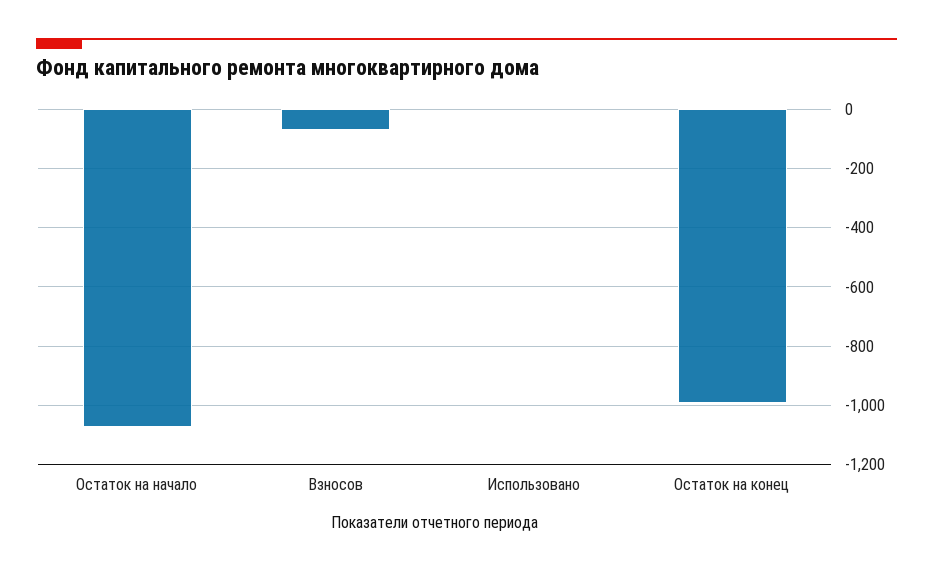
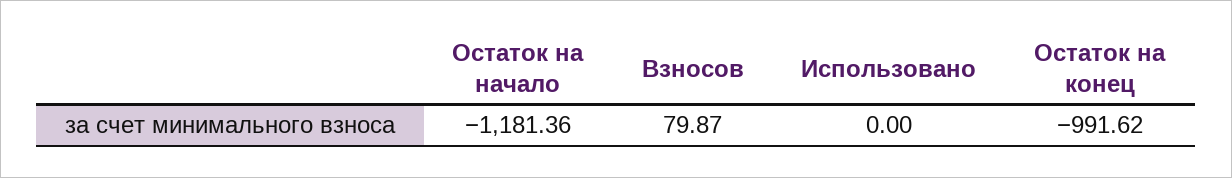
Остаток на начало: -1075 -> -1181.36
Взносов: -75 -> 79.87

